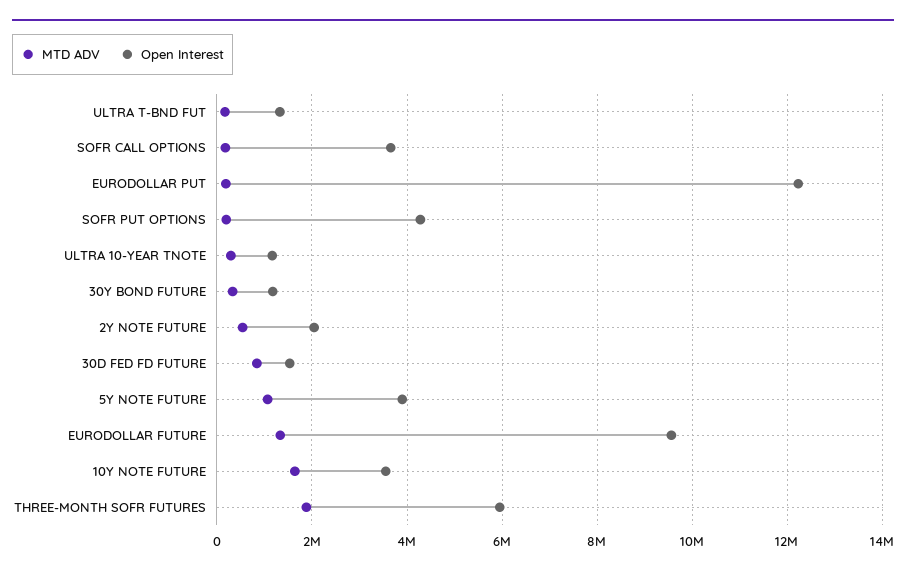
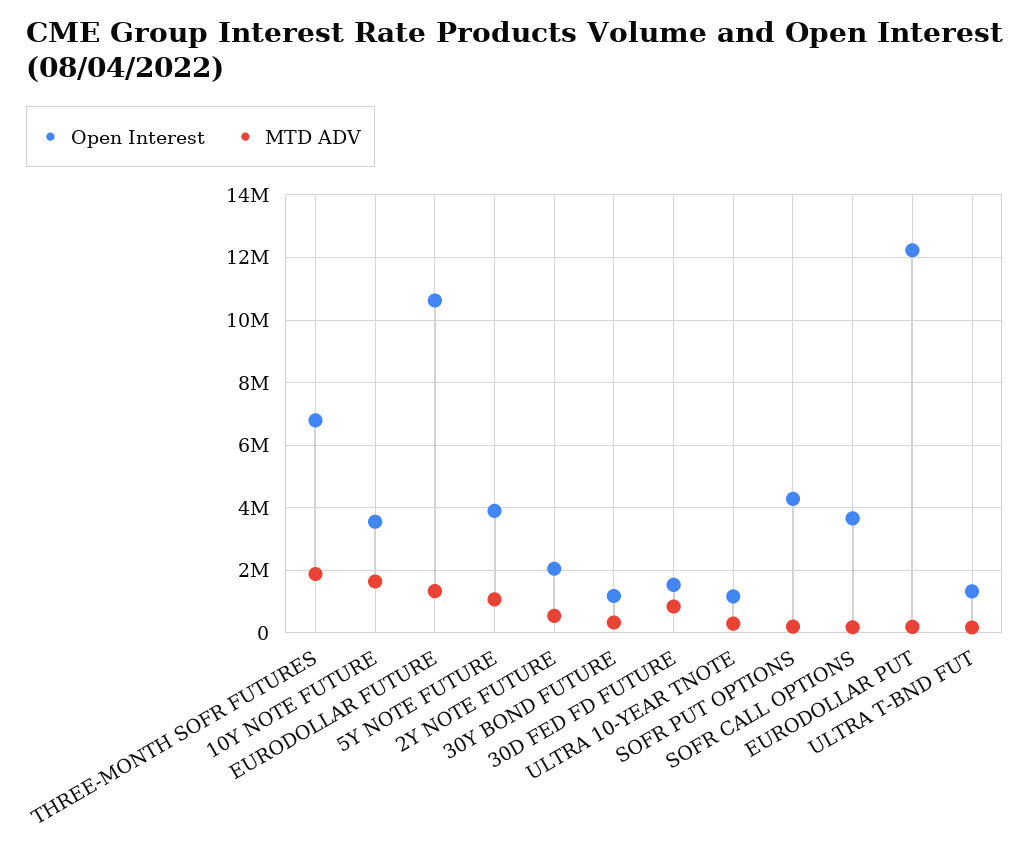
Open Interest, EURODOLLAR FUTURE: 9600000 -> 10600000
Open Interest, THREE-MONTH SOFR FUTURES: 6000000 -> 6800000

